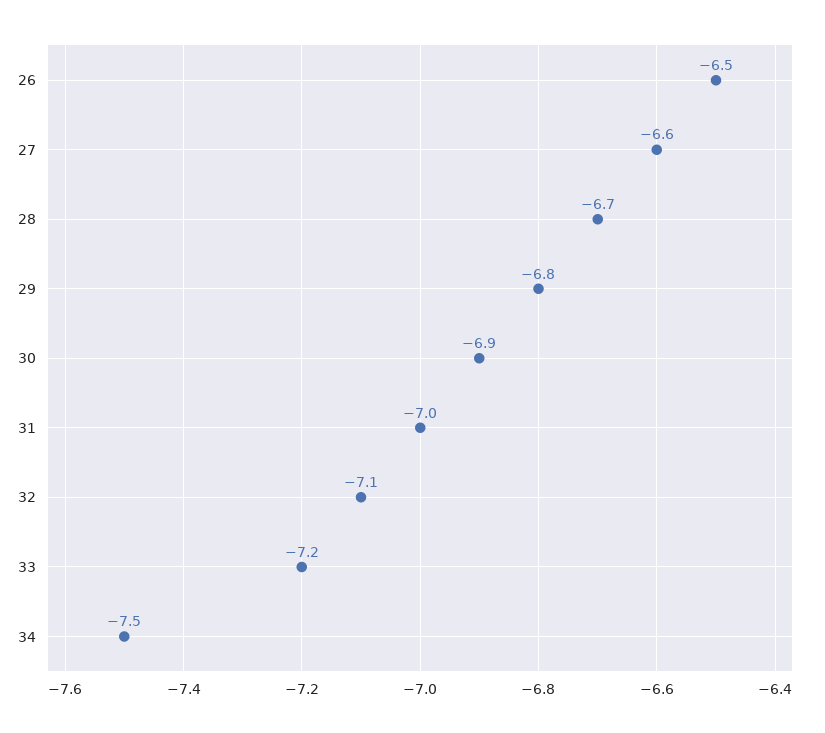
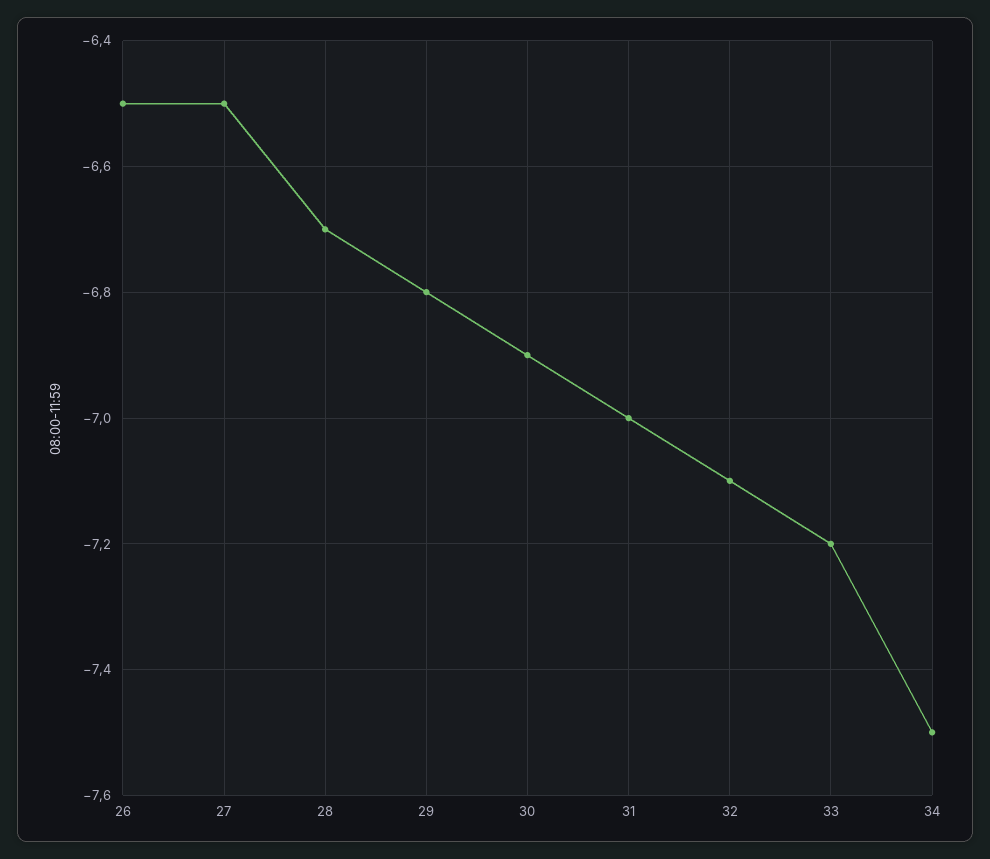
27: -6.6 -> -6.5

